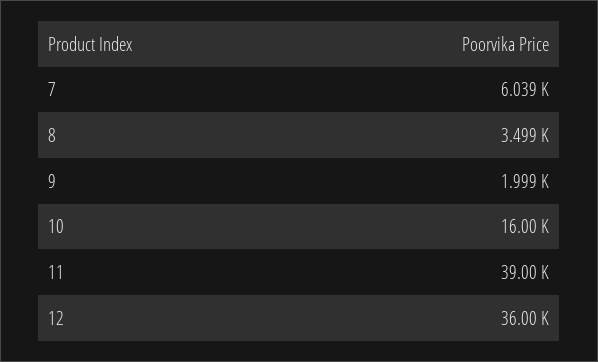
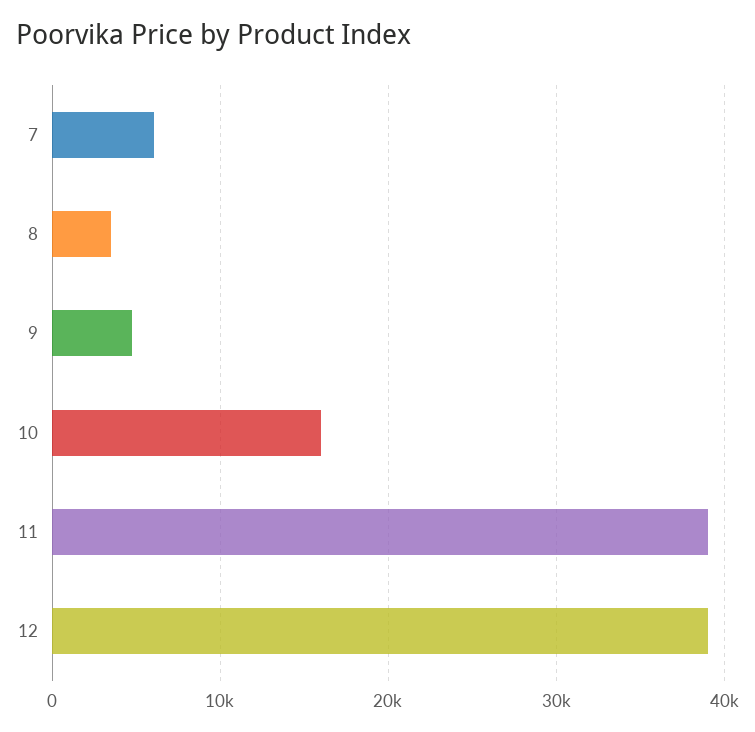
9: 1999 -> 5000
12: 36000 -> 39000

